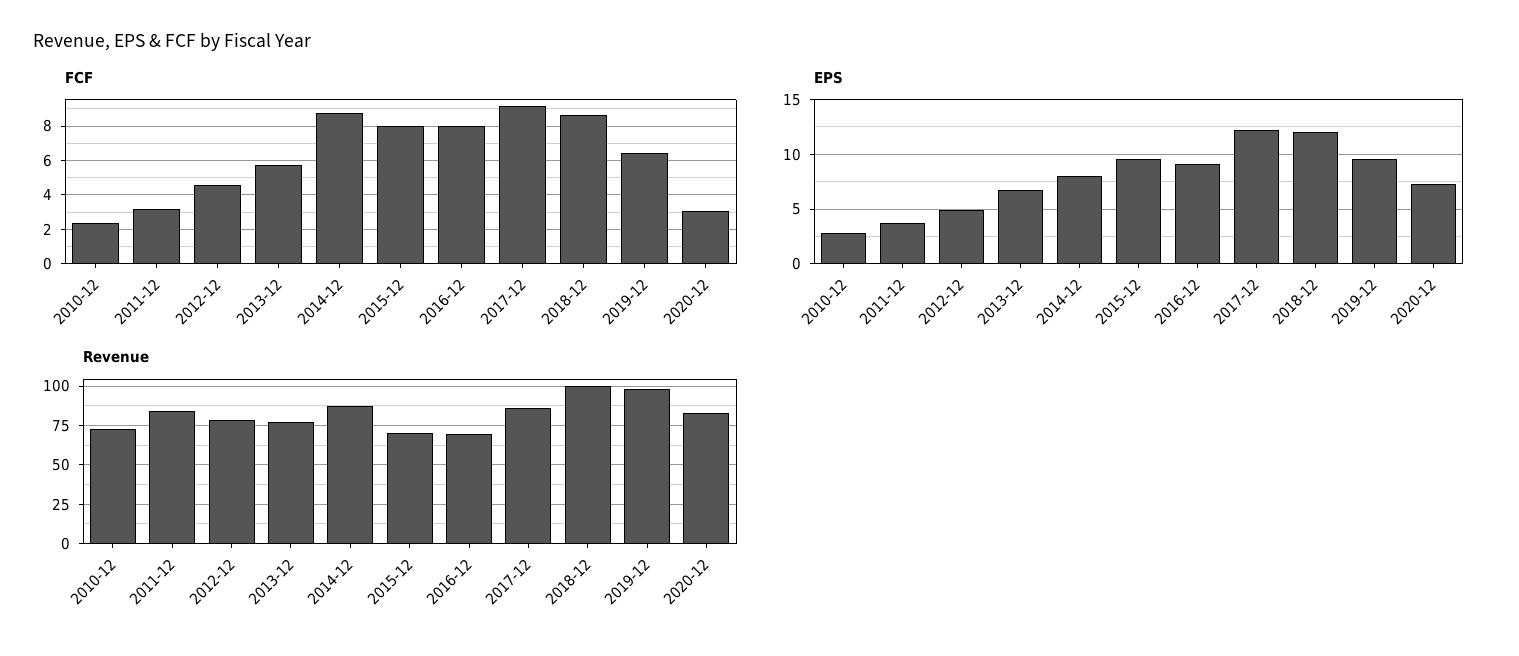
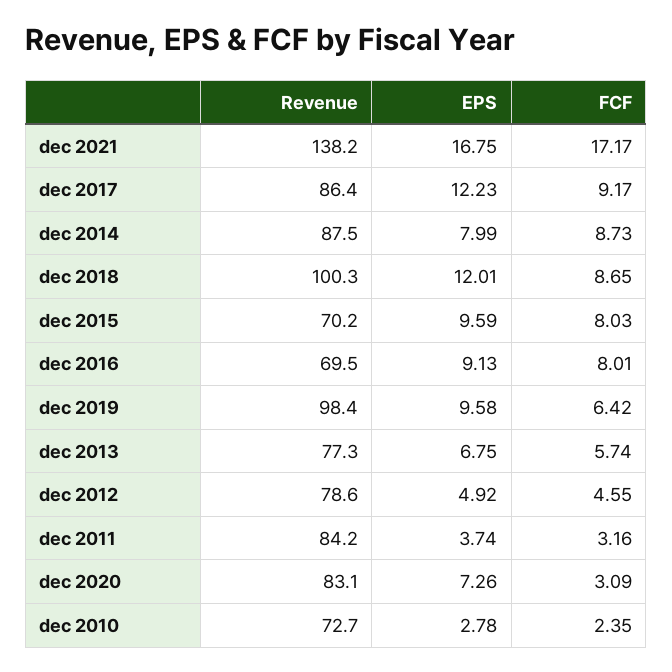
Revenue, dec 2021: none -> 138.2
EPS, dec 2021: none -> 16.75
FCF, dec 2021: none -> 17.17

